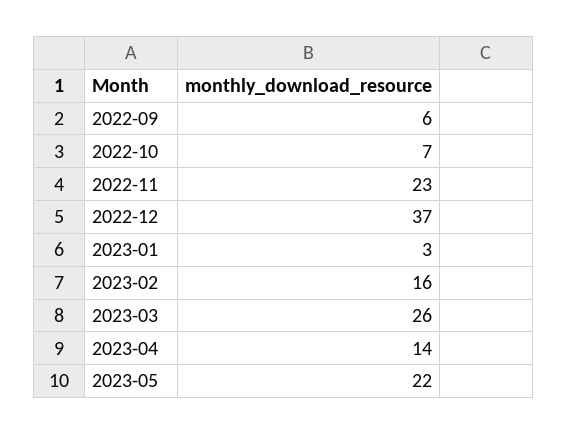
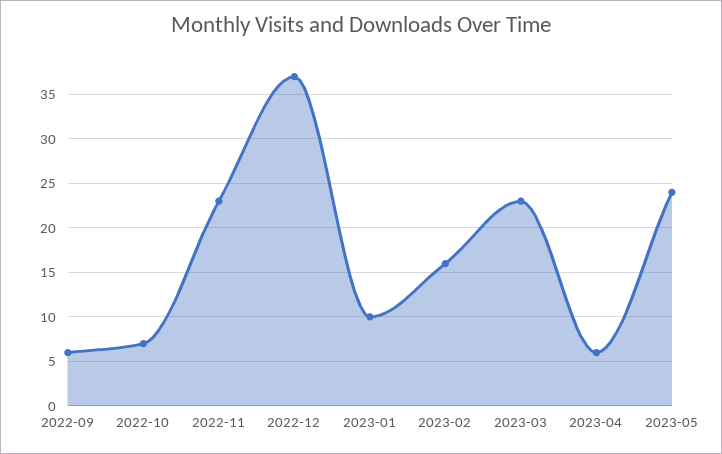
2023-01: 3 -> 10
2023-03: 26 -> 23
2023-04: 14 -> 6
2023-05: 22 -> 24

